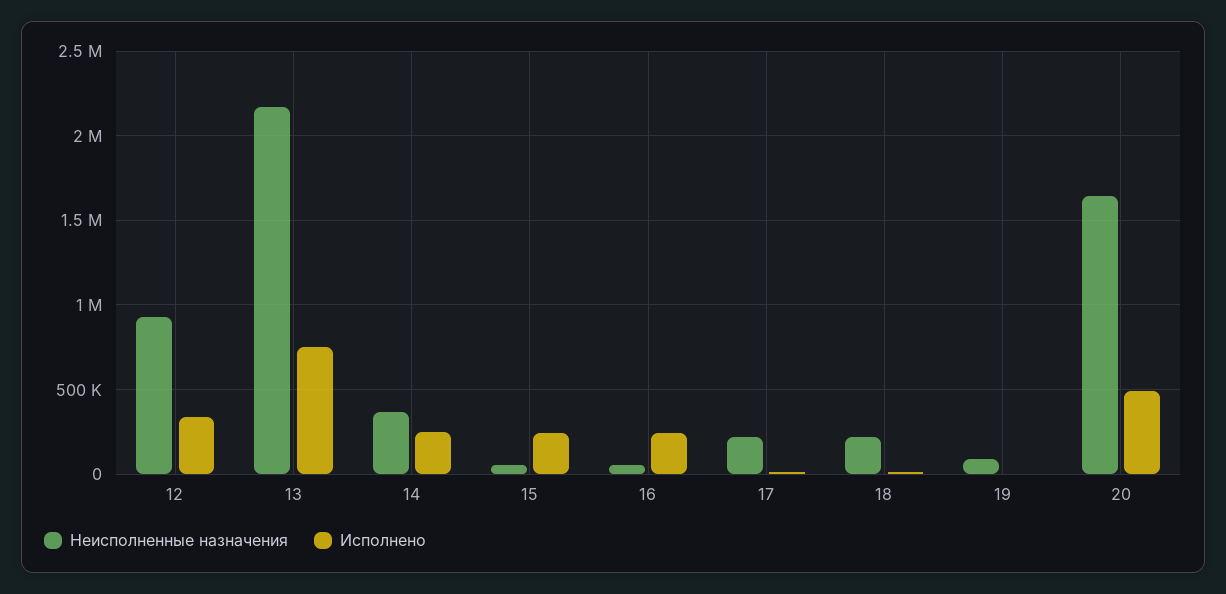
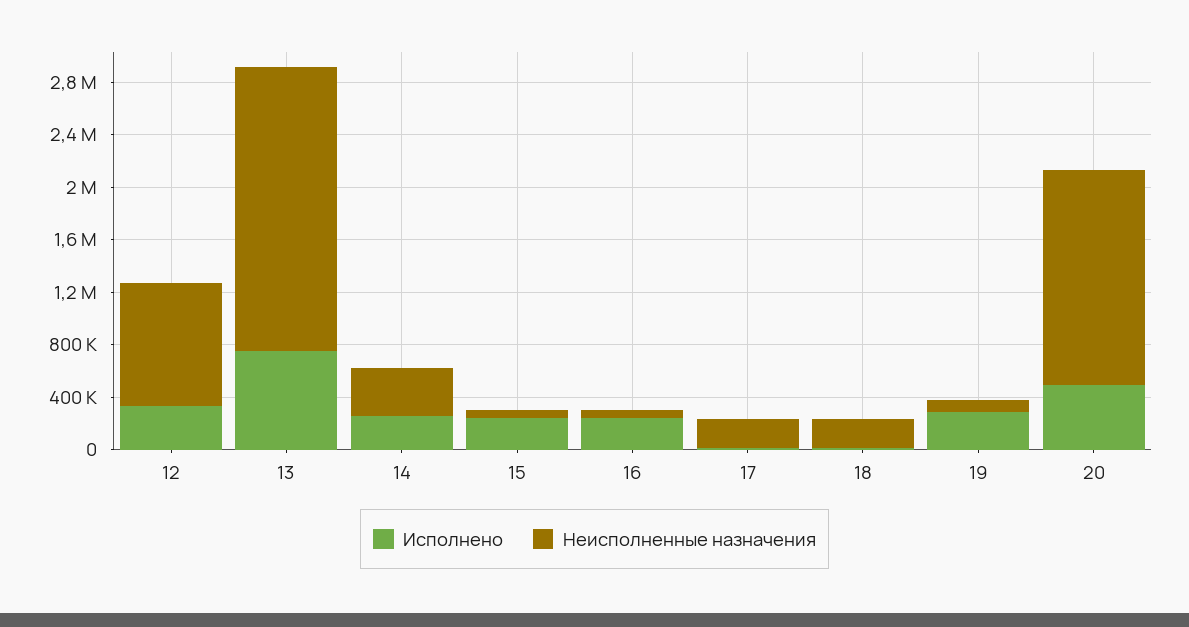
Исполнено, 19: 0 -> 300000

